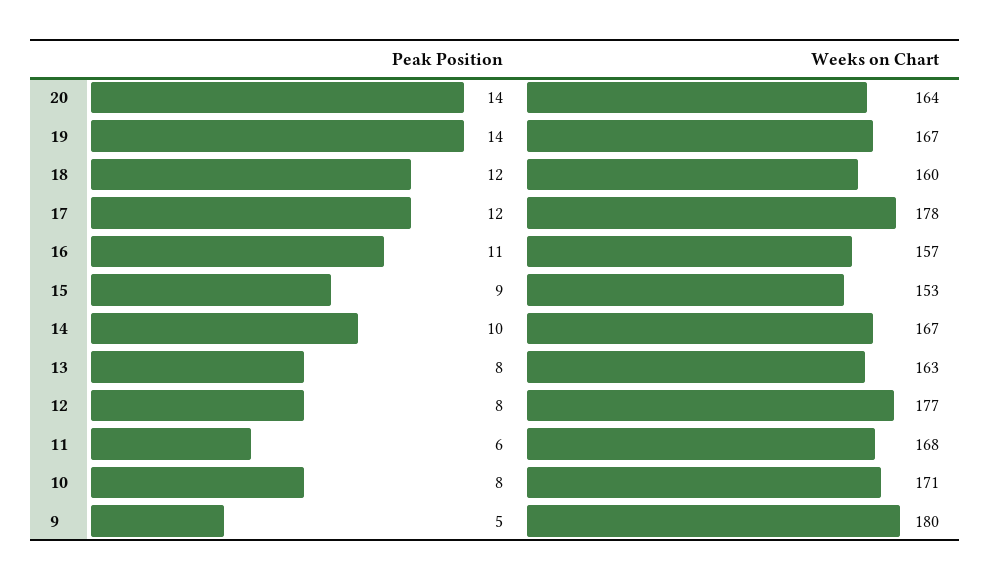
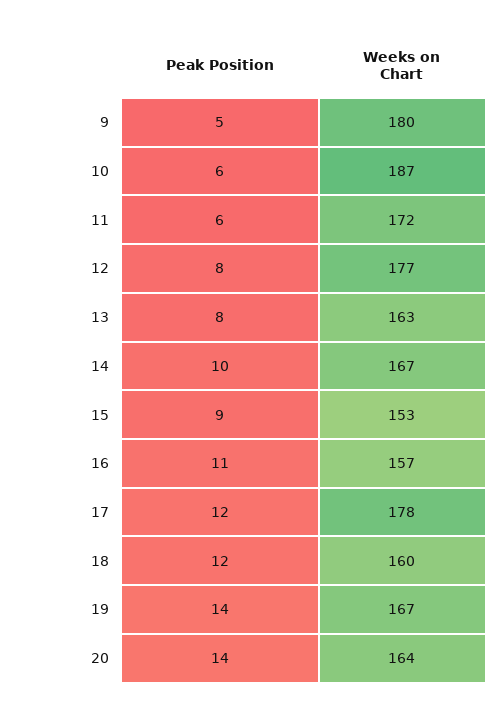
Weeks on Chart, 11: 168 -> 172
Peak Position, 10: 8 -> 6
Weeks on Chart, 10: 171 -> 187

